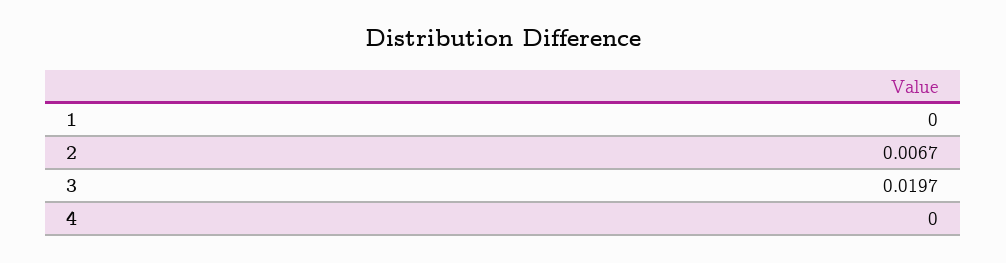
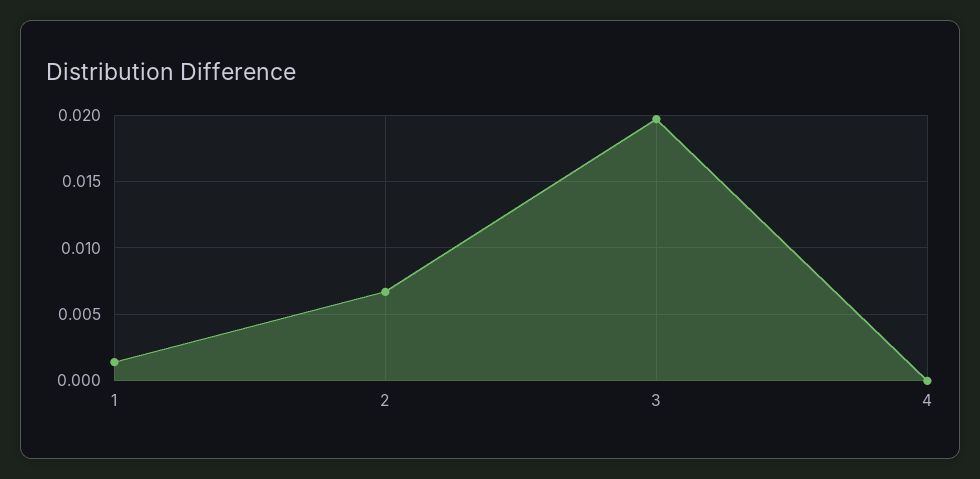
1: 0 -> 0.0015

